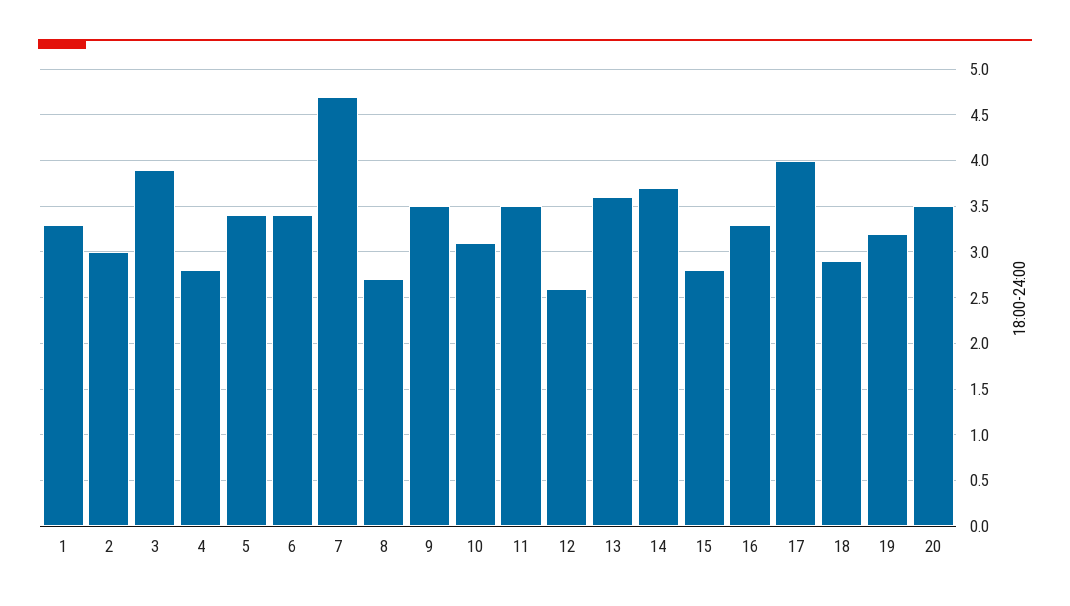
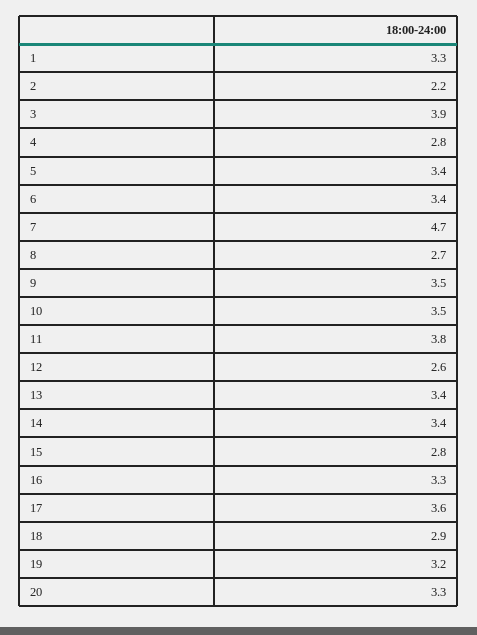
2: 3 -> 2.2
10: 3.1 -> 3.5
11: 3.5 -> 3.8
13: 3.6 -> 3.4
14: 3.7 -> 3.4
17: 4 -> 3.6
20: 3.5 -> 3.3

